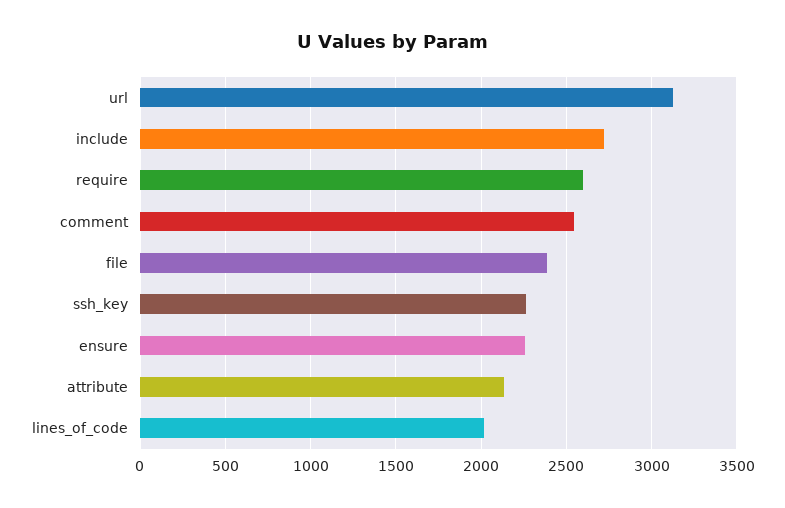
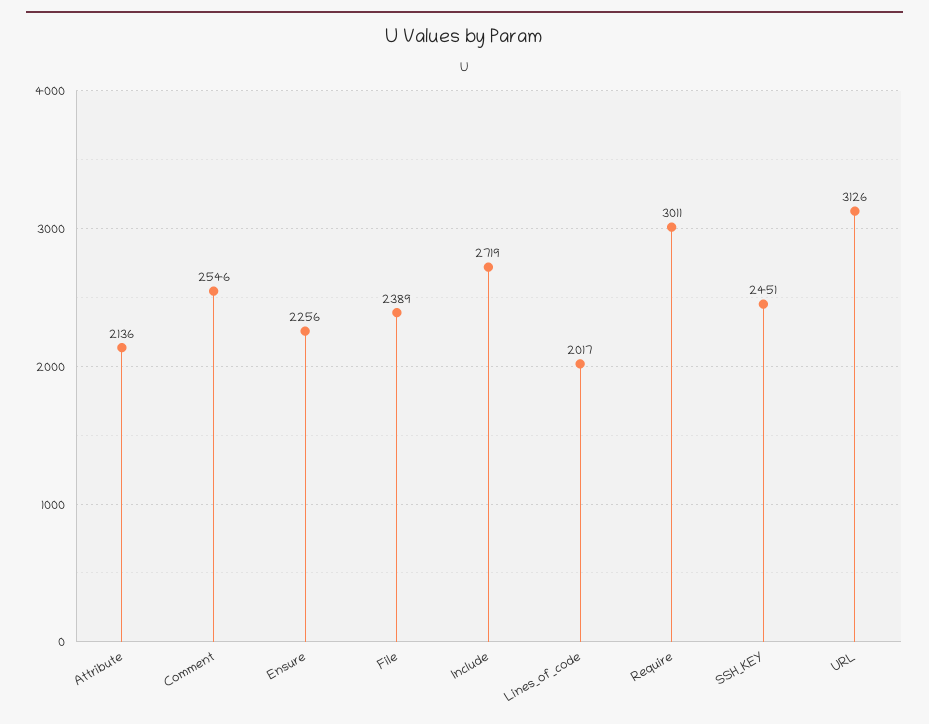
require: 2600 -> 3011
ssh_key: 2250 -> 2451

